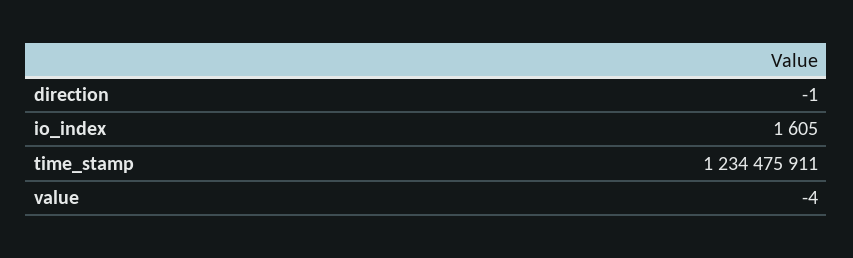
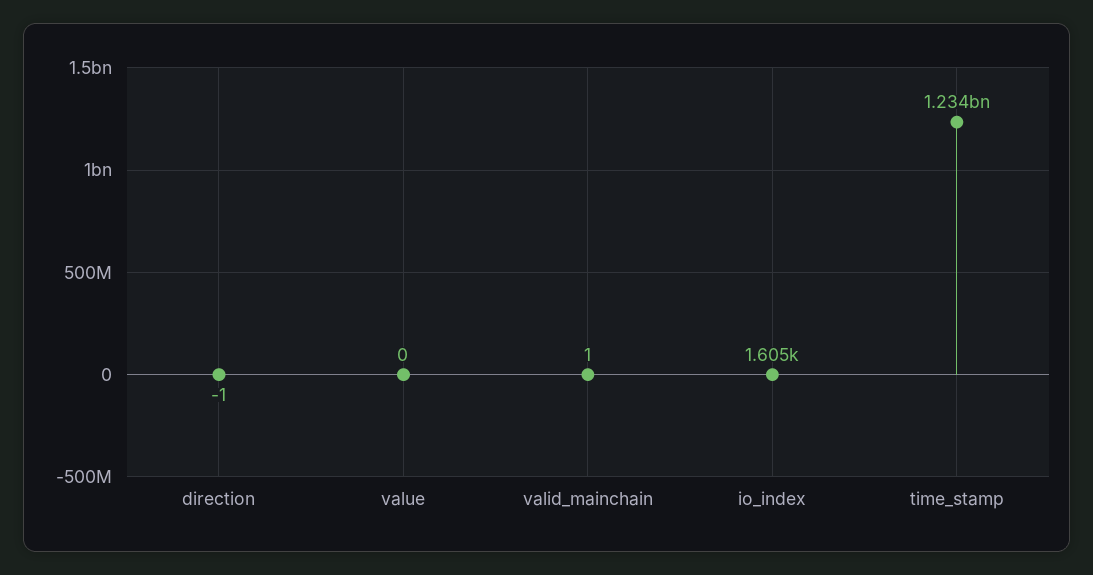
value: -4 -> 0
valid_mainchain: none -> 1

